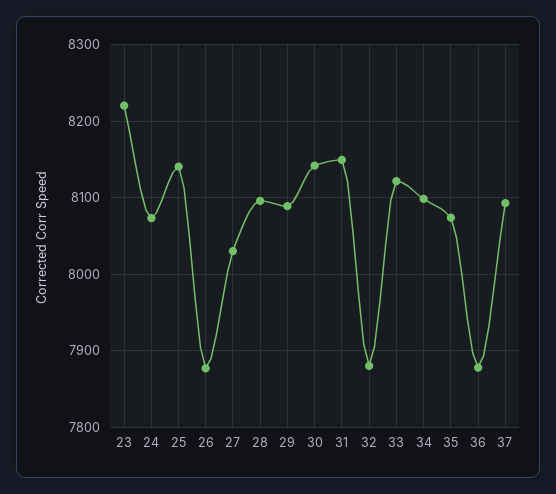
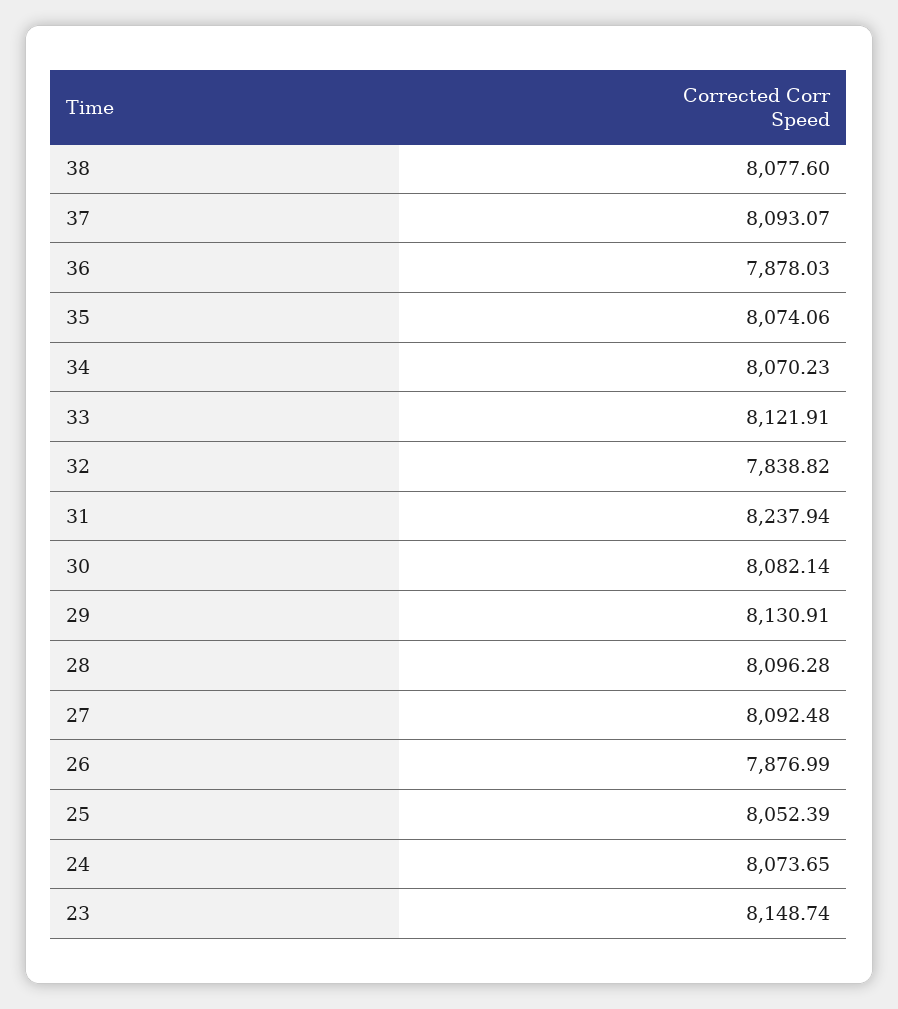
23: 8220 -> 8148.74
25: 8140 -> 8052.39
27: 8030 -> 8092.48
29: 8090 -> 8130.91
30: 8140 -> 8082.14
31: 8150 -> 8237.94
32: 7880 -> 7838.82
34: 8100 -> 8070.23
38: none -> 8077.6

